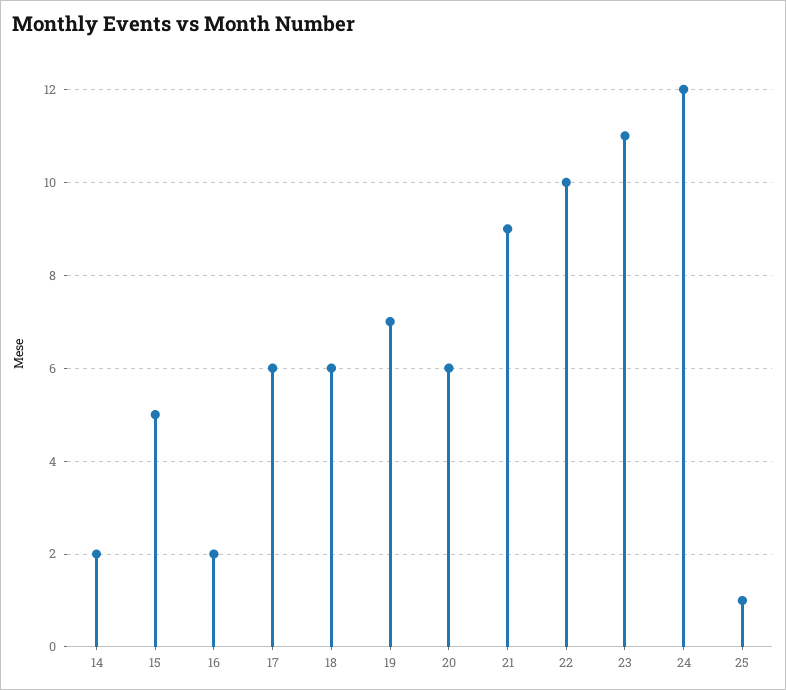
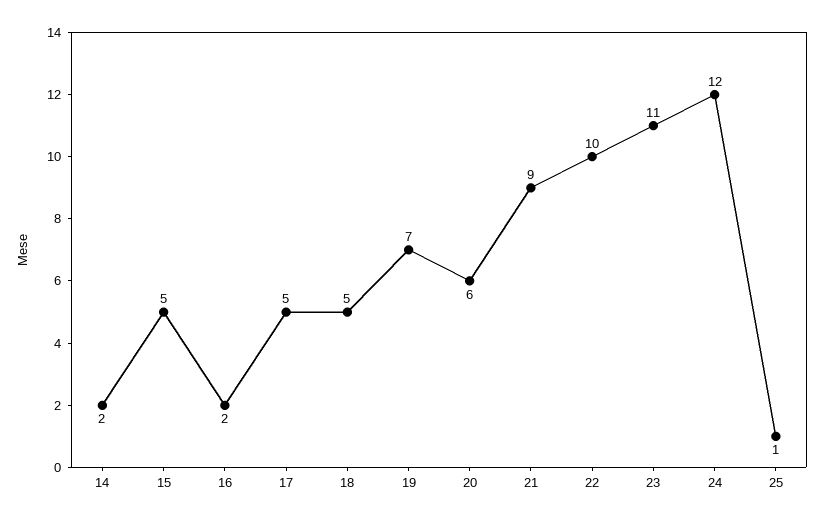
17: 6 -> 5
18: 6 -> 5

